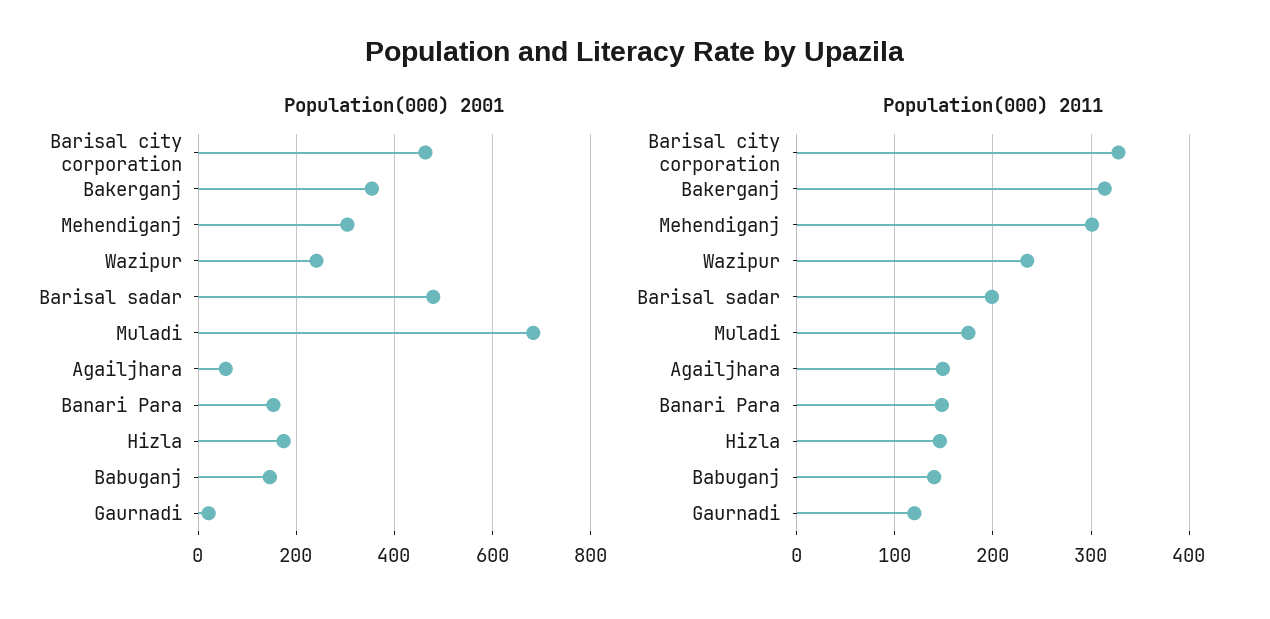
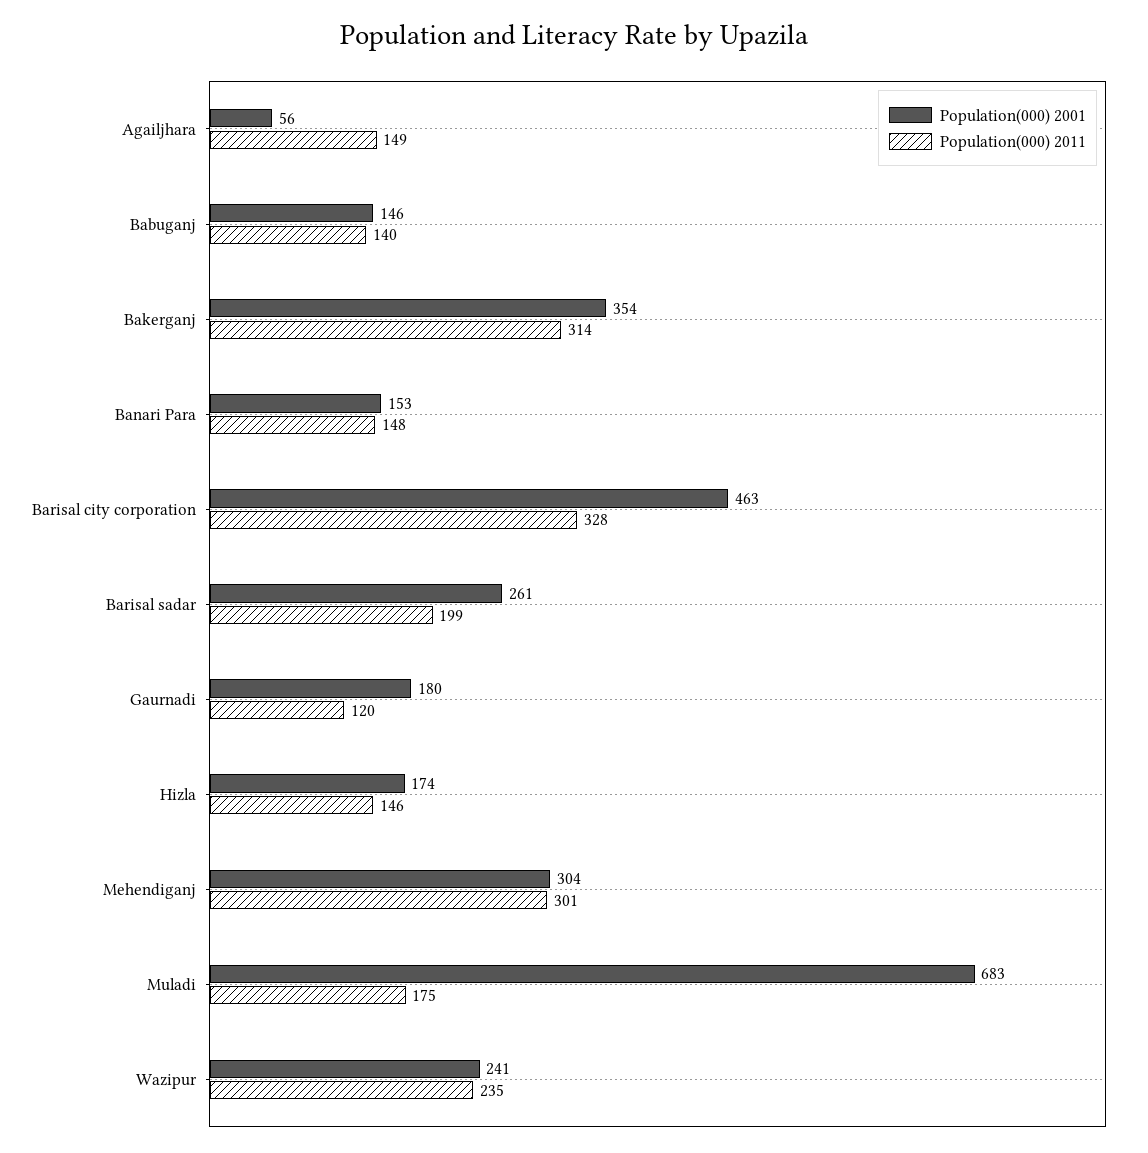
Population(000) 2001, Barisal sadar: 480 -> 261
Population(000) 2001, Gaurnadi: 20 -> 180

